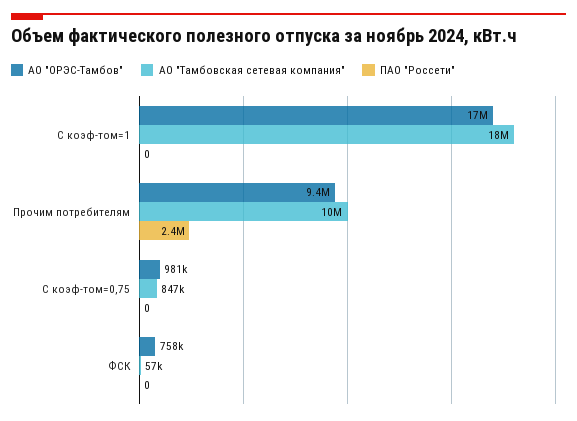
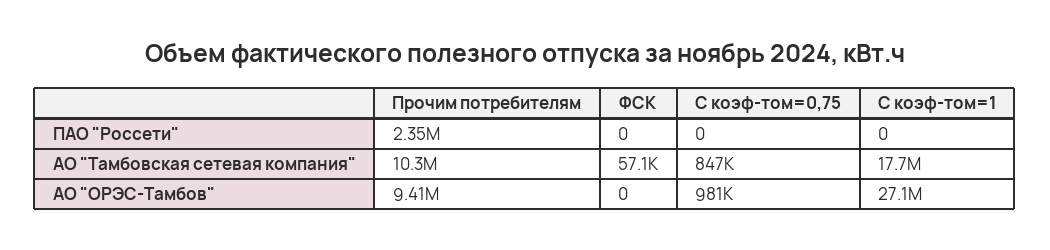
АО "ОРЭС-Тамбов", С коэф-том=1: 17000000 -> 27100000
АО "ОРЭС-Тамбов", ФСК: 758000 -> 0

